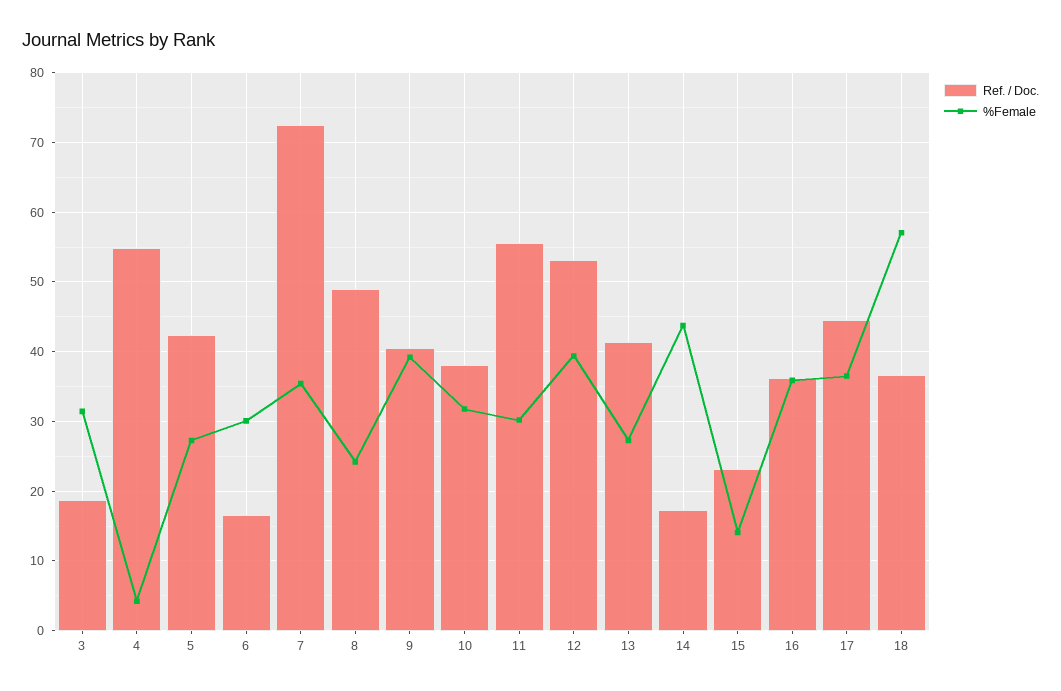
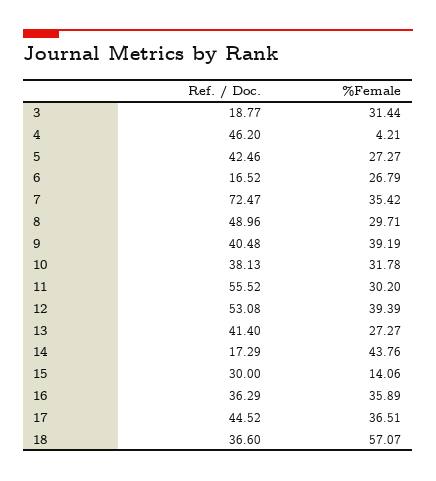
Ref. / Doc., 4: 55 -> 46.2
%Female, 6: 30 -> 26.79
%Female, 8: 24 -> 29.71
Ref. / Doc., 15: 23 -> 30

